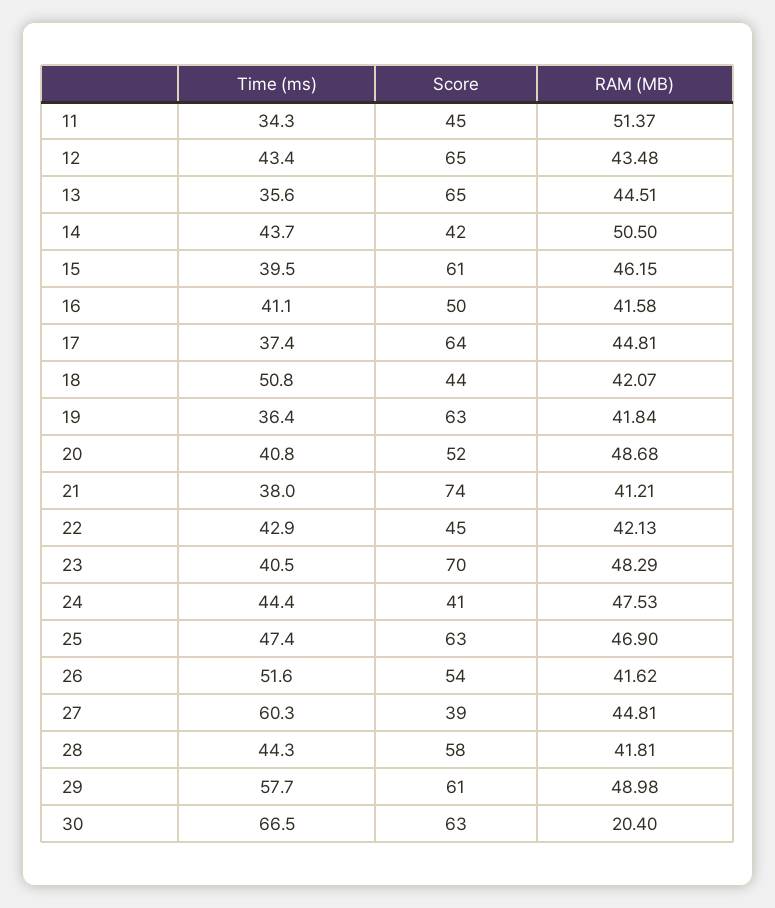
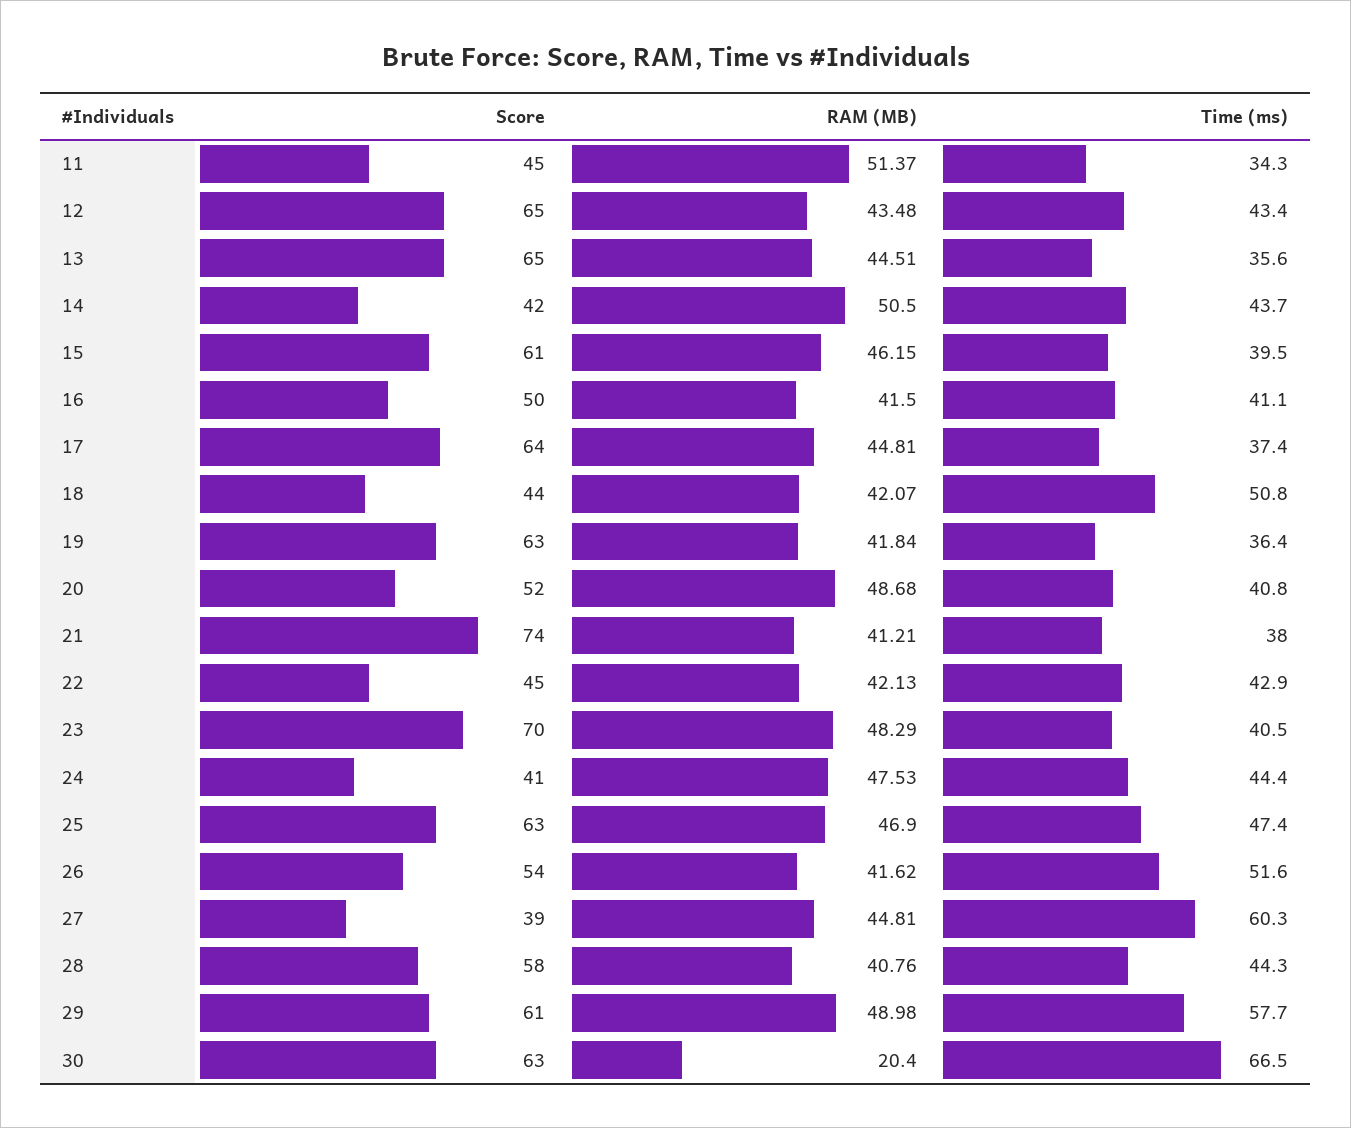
RAM (MB), 16: 41.58 -> 41.5
RAM (MB), 28: 41.81 -> 40.76

